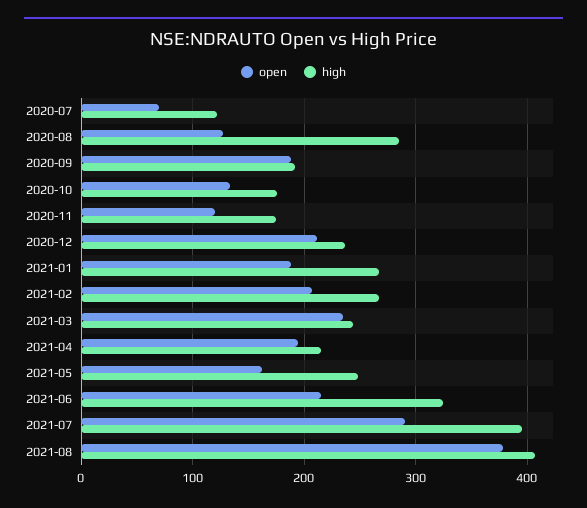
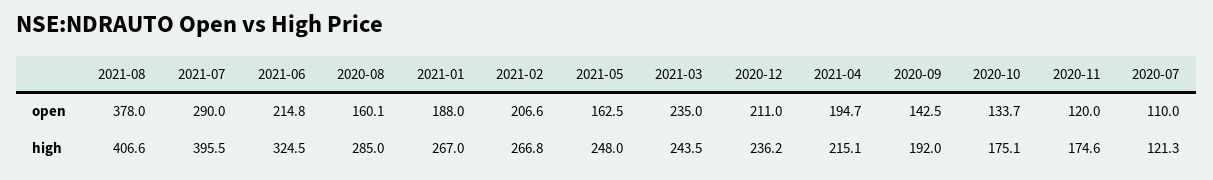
open, 2020-07: 70 -> 110
open, 2020-08: 130 -> 160.1
open, 2020-09: 190 -> 142.5

